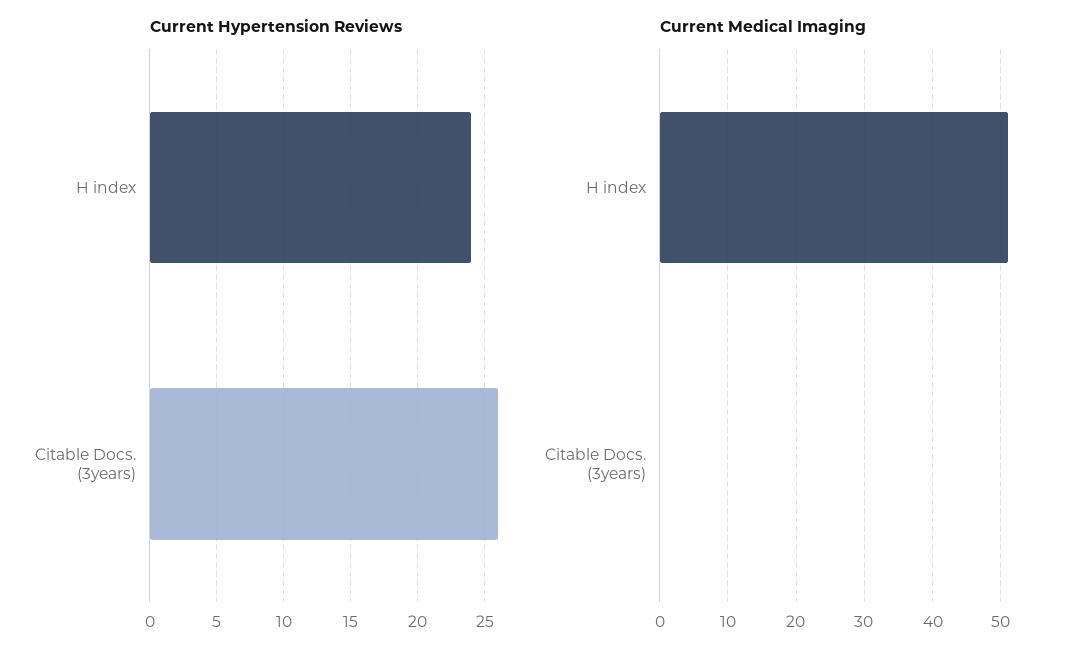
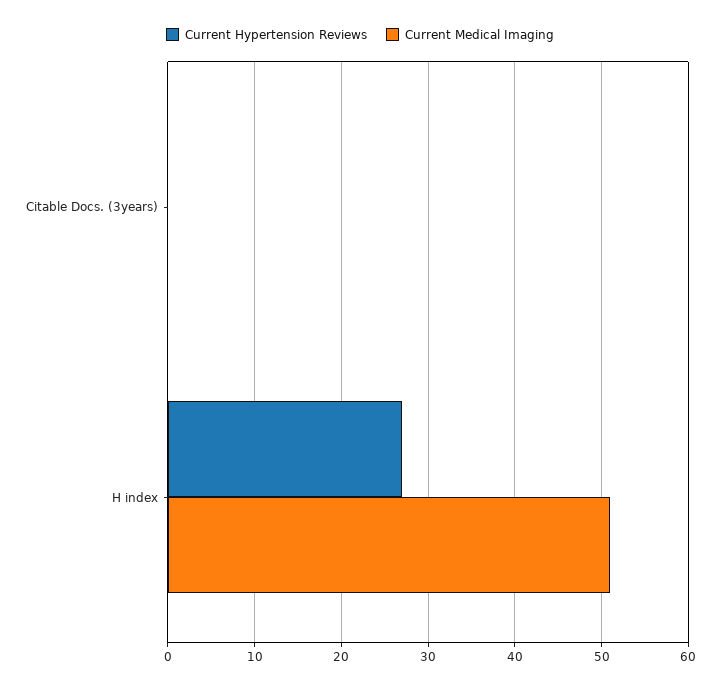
Current Hypertension Reviews, H index: 24 -> 27
Current Hypertension Reviews, Citable Docs. (3years): 26 -> 0

